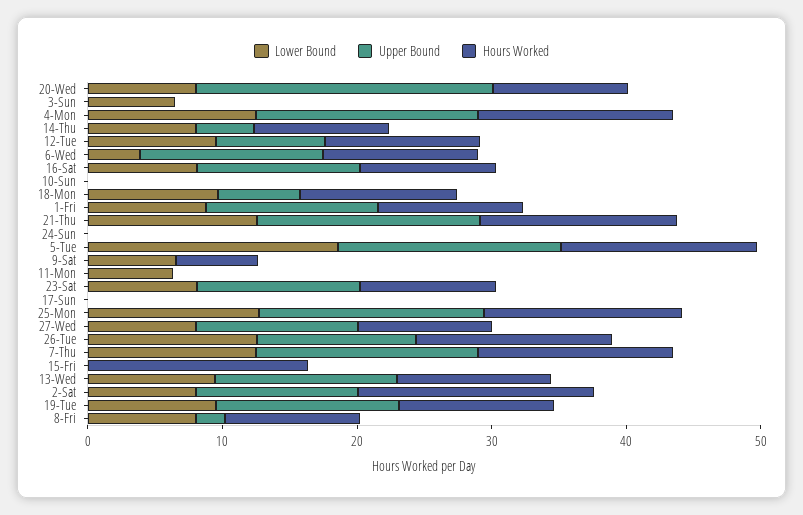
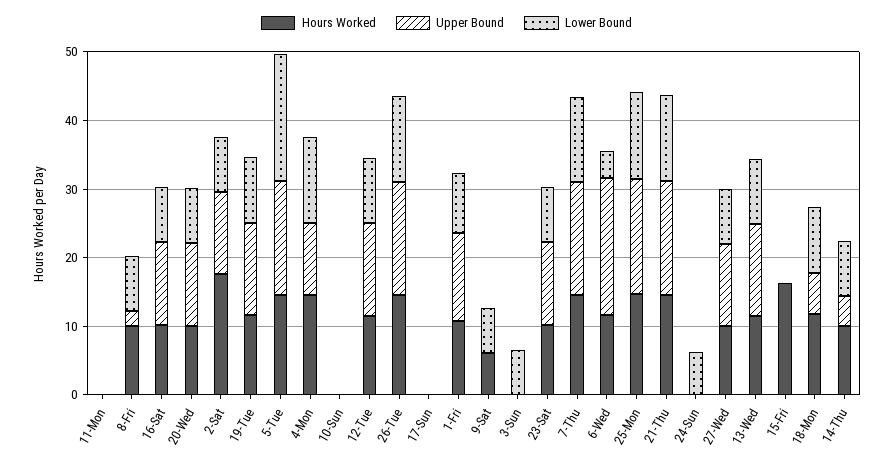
Upper Bound, 20-Wed: 22 -> 12
Upper Bound, 4-Mon: 16 -> 10
Upper Bound, 12-Tue: 8 -> 14
Upper Bound, 6-Wed: 14 -> 20
Lower Bound, 24-Sun: 0 -> 6
Lower Bound, 11-Mon: 6 -> 0
Upper Bound, 26-Tue: 12 -> 16

